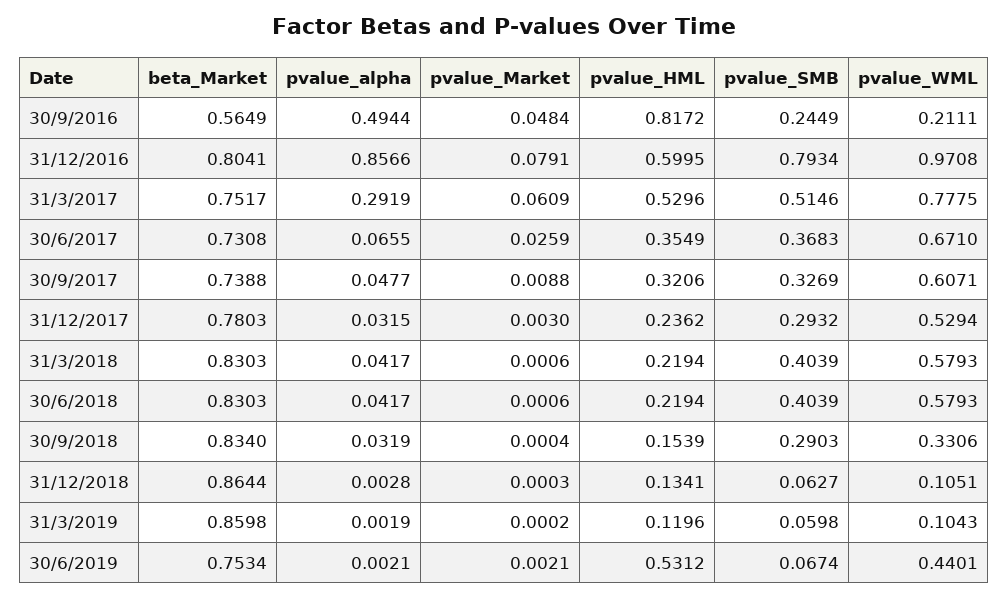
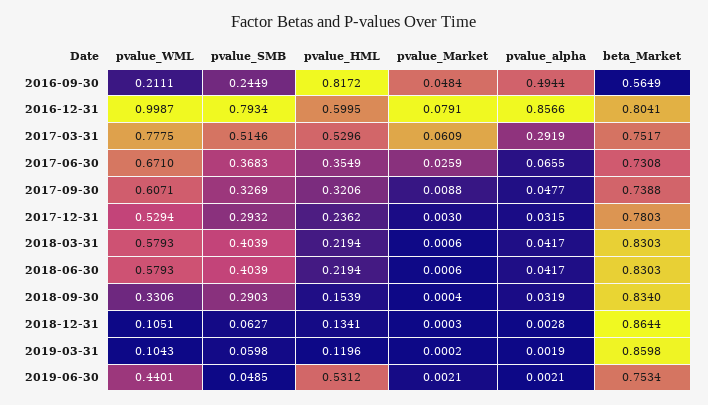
pvalue_WML, 31/12/2016: 0.9708 -> 0.9987
pvalue_SMB, 30/6/2019: 0.0674 -> 0.0485

